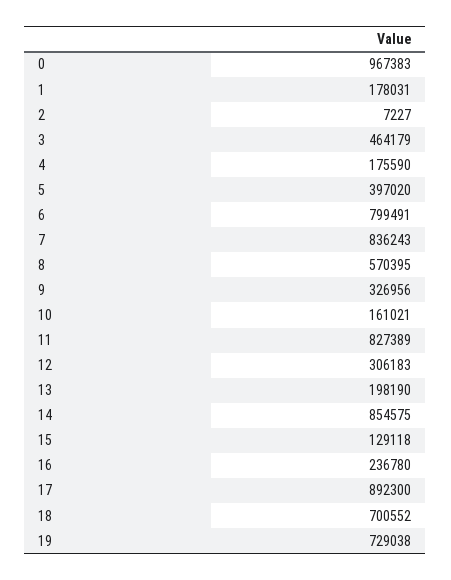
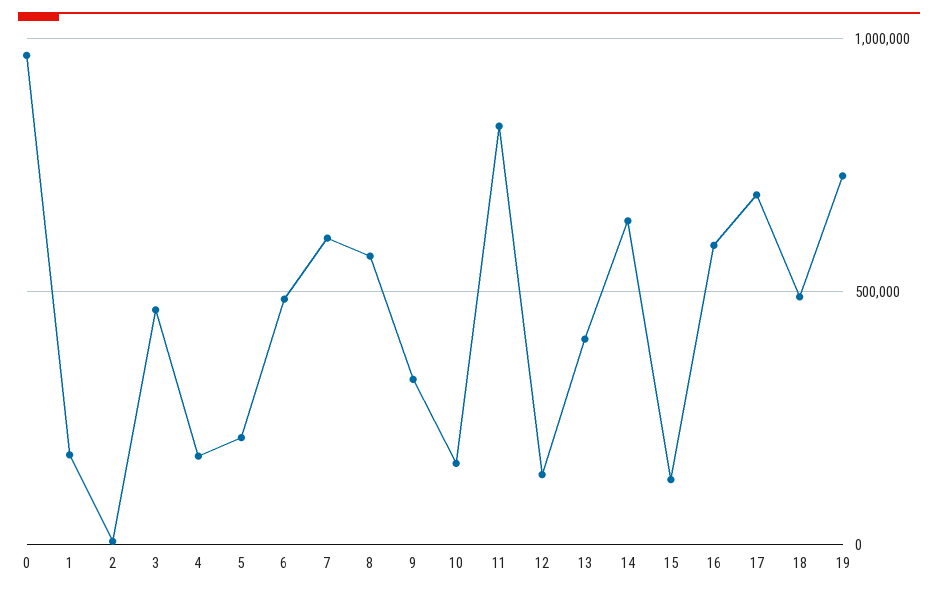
5: 397020 -> 200000
6: 799491 -> 500000
7: 836243 -> 600000
12: 306183 -> 150000
13: 198190 -> 400000
14: 854575 -> 650000
16: 236780 -> 600000
17: 892300 -> 700000
18: 700552 -> 500000

